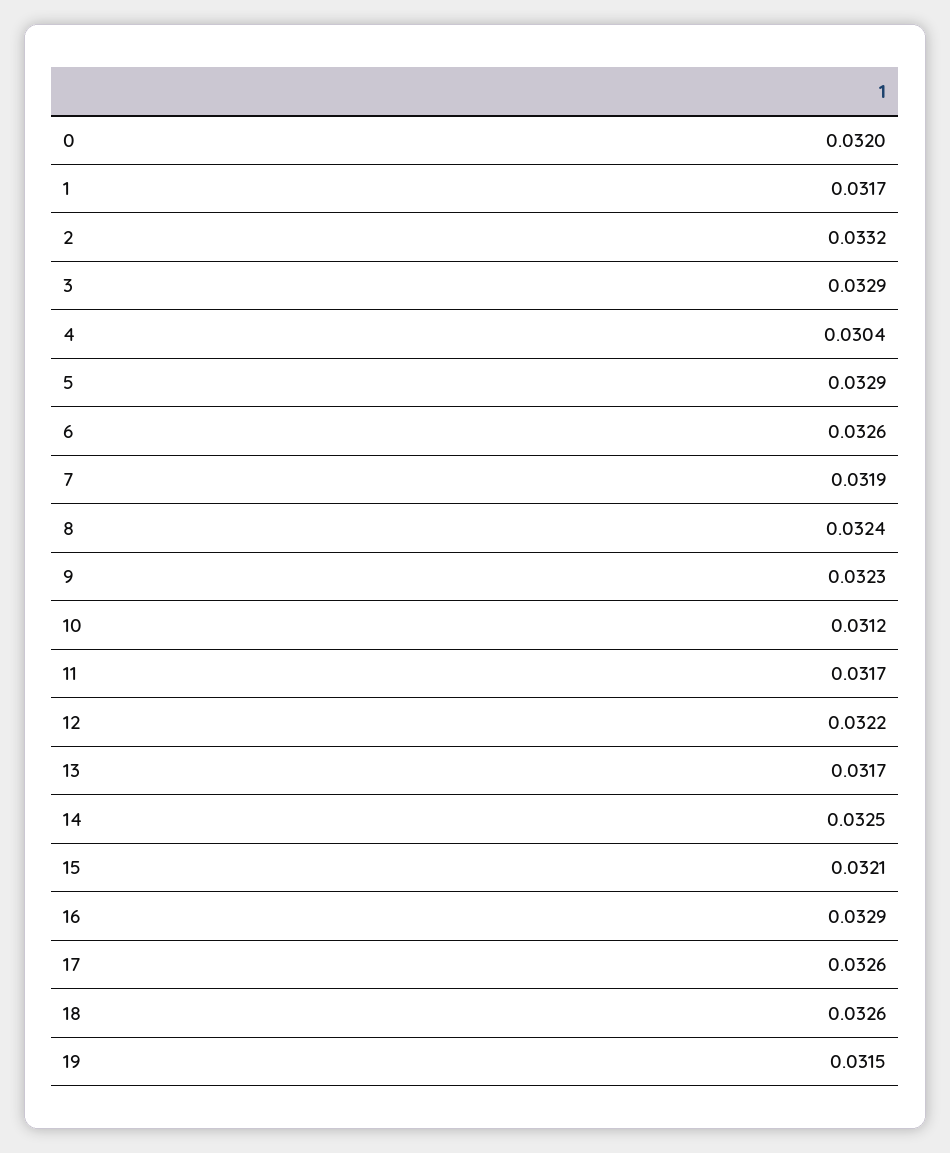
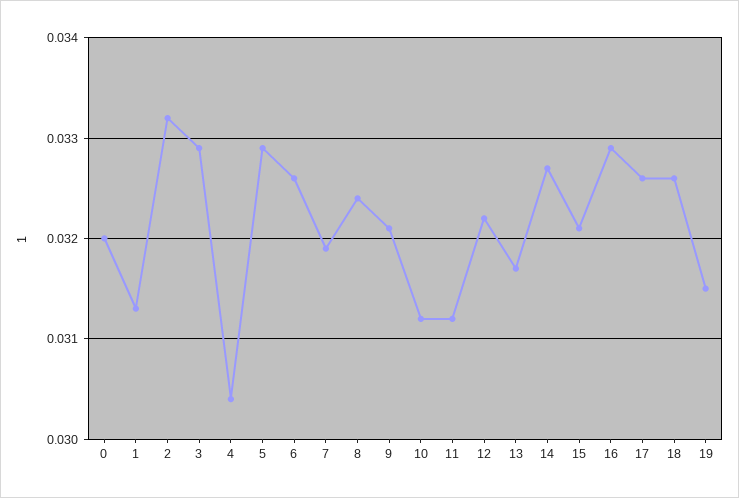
1: 0.0317 -> 0.0313
9: 0.0323 -> 0.0321
11: 0.0317 -> 0.0312
14: 0.0325 -> 0.0327

